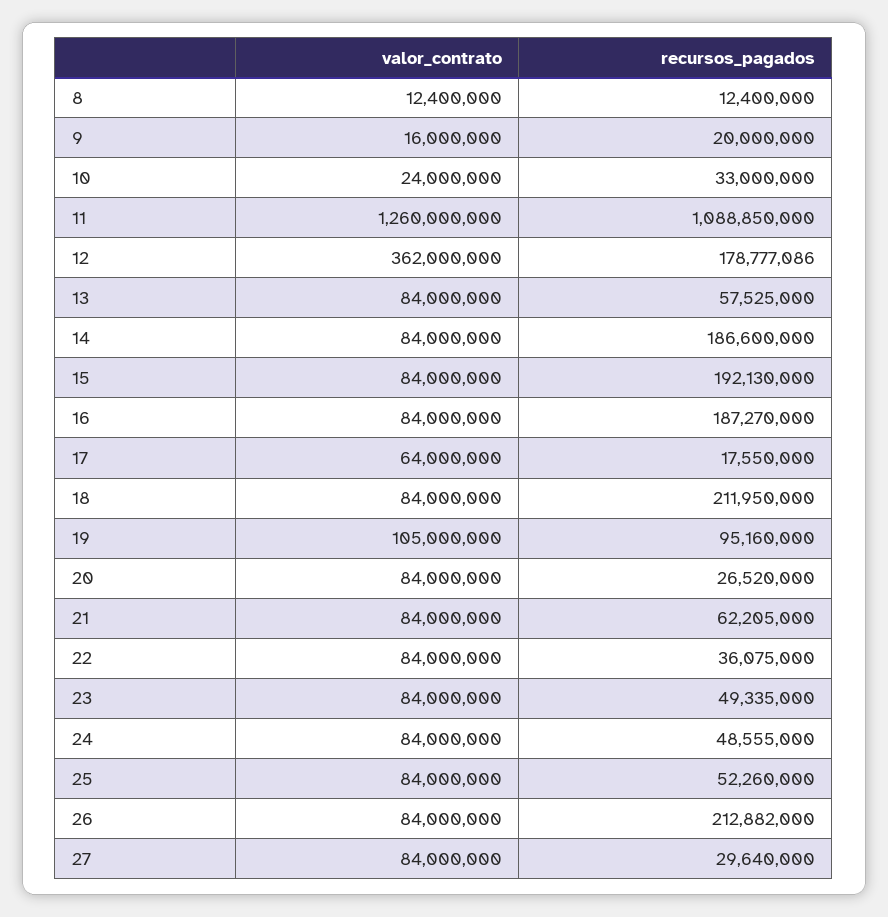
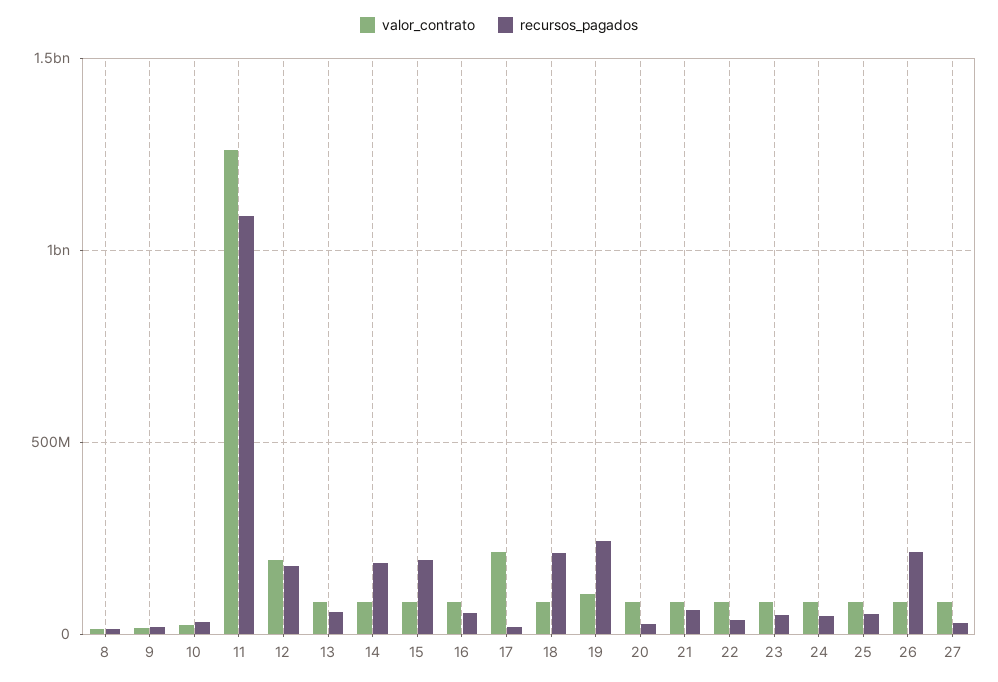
valor_contrato, 12: 362000000 -> 200000000
recursos_pagados, 16: 187270000 -> 50000000
valor_contrato, 17: 64000000 -> 200000000
recursos_pagados, 19: 95160000 -> 250000000

